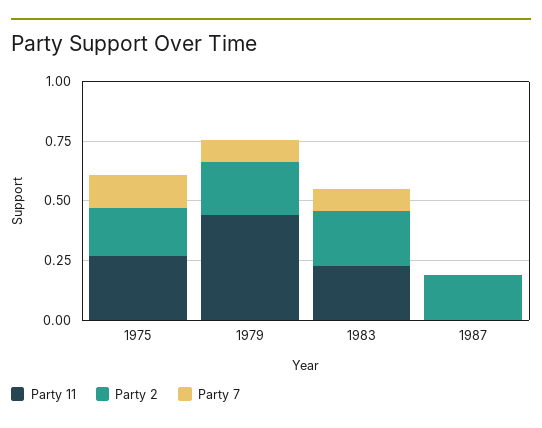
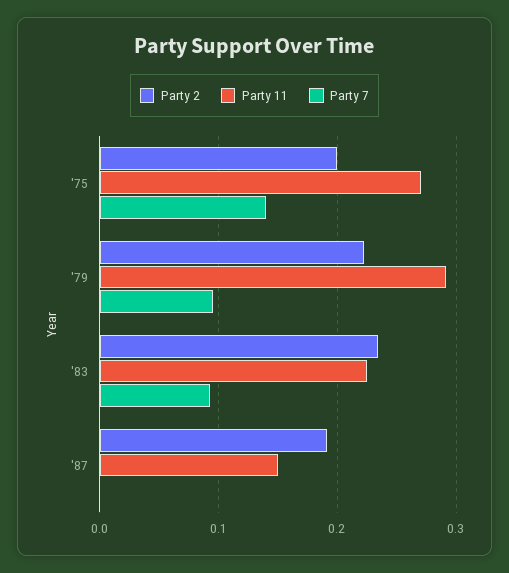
Party 11, 1979: 0.45 -> 0.29
Party 11, 1987: 0 -> 0.15

